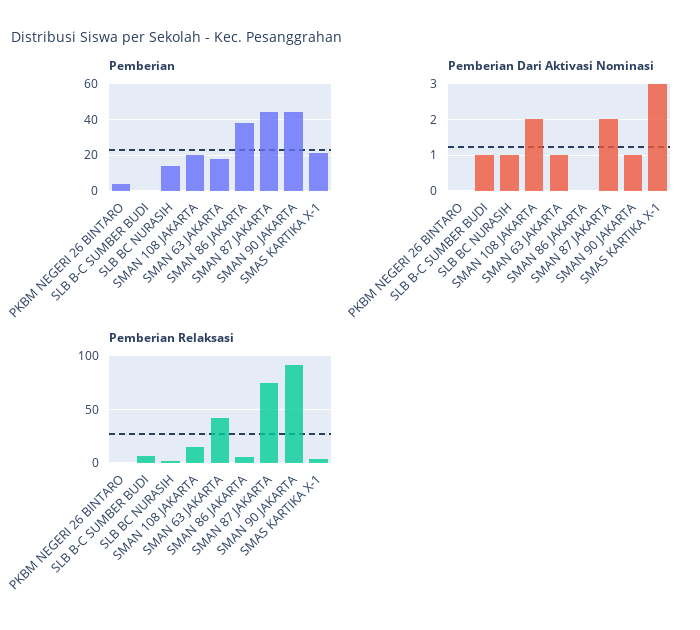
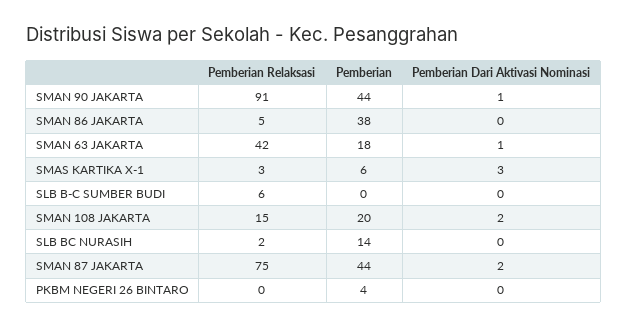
Pemberian, SMAS KARTIKA X-1: 20 -> 6
Pemberian Dari Aktivasi Nominasi, SLB B-C SUMBER BUDI: 1 -> 0
Pemberian Dari Aktivasi Nominasi, SLB BC NURASIH: 1 -> 0

